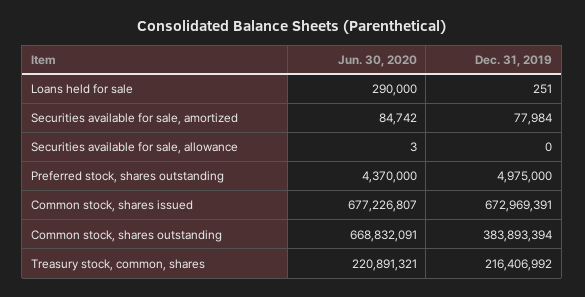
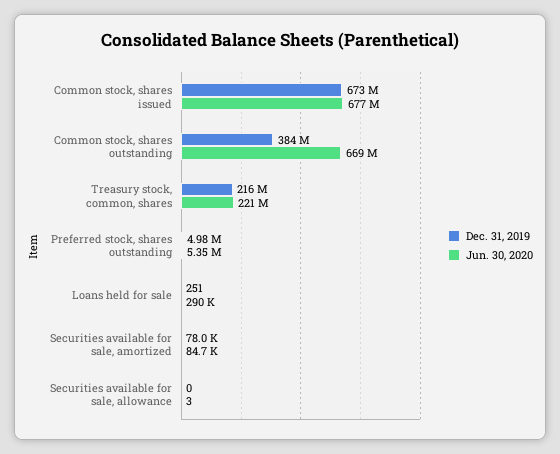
Jun. 30, 2020, Preferred stock, shares outstanding: 4370000 -> 5350000

